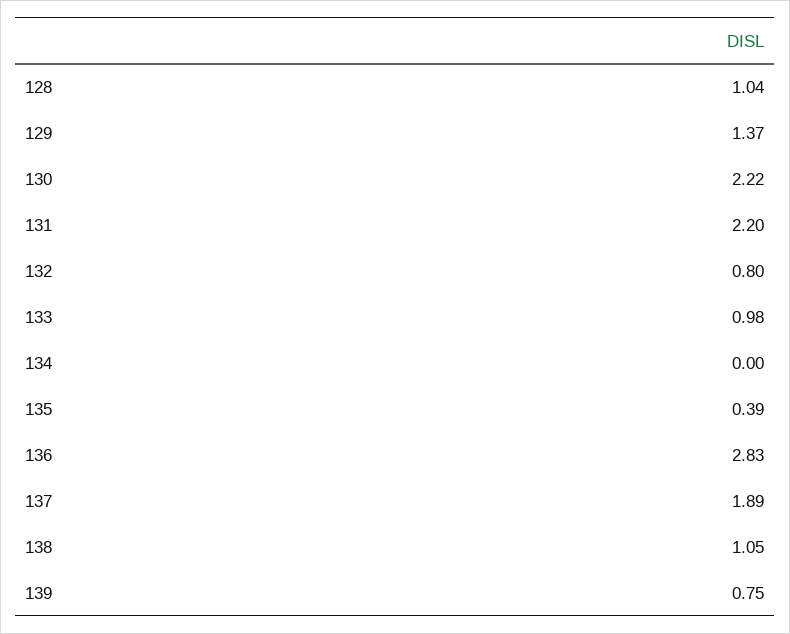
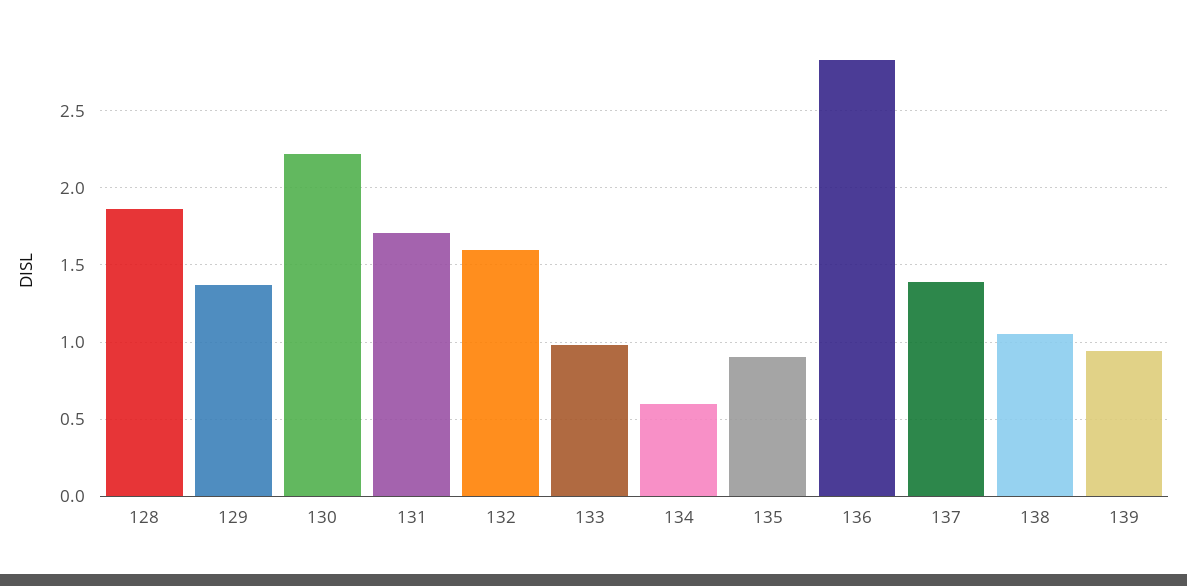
128: 1.04 -> 1.85
131: 2.2 -> 1.7
132: 0.8 -> 1.6
134: 0 -> 0.6
135: 0.39 -> 0.9
137: 1.89 -> 1.4
139: 0.75 -> 0.95

